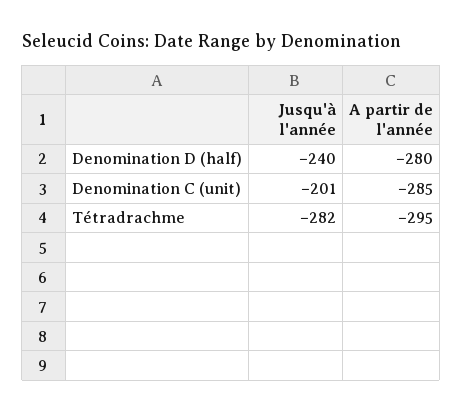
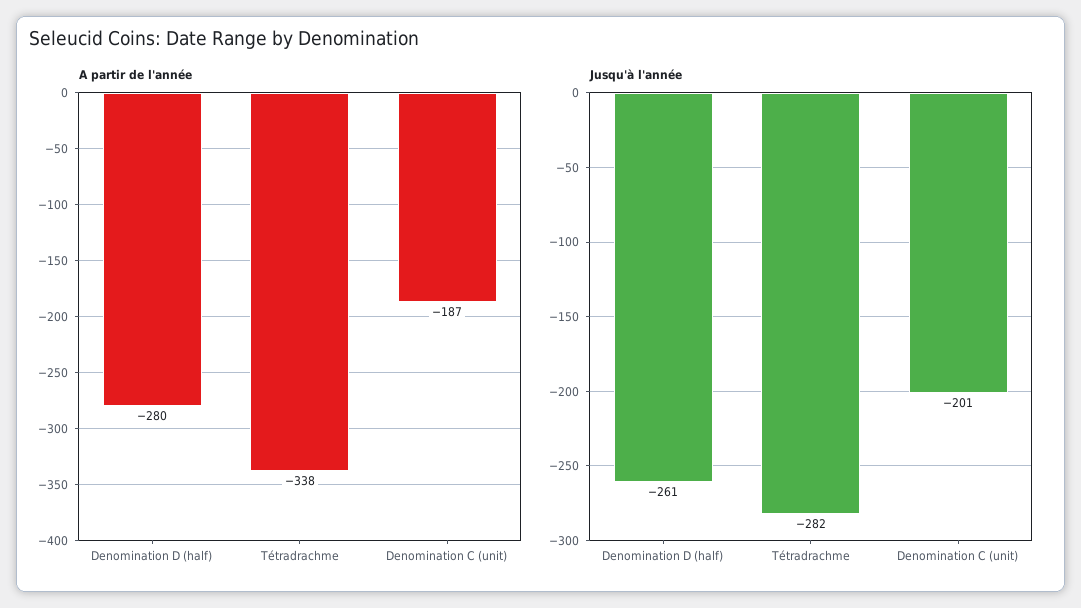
Jusqu'à l'année, Denomination D (half): -240 -> -261
A partir de l'année, Denomination C (unit): -285 -> -187
A partir de l'année, Tétradrachme: -295 -> -338

